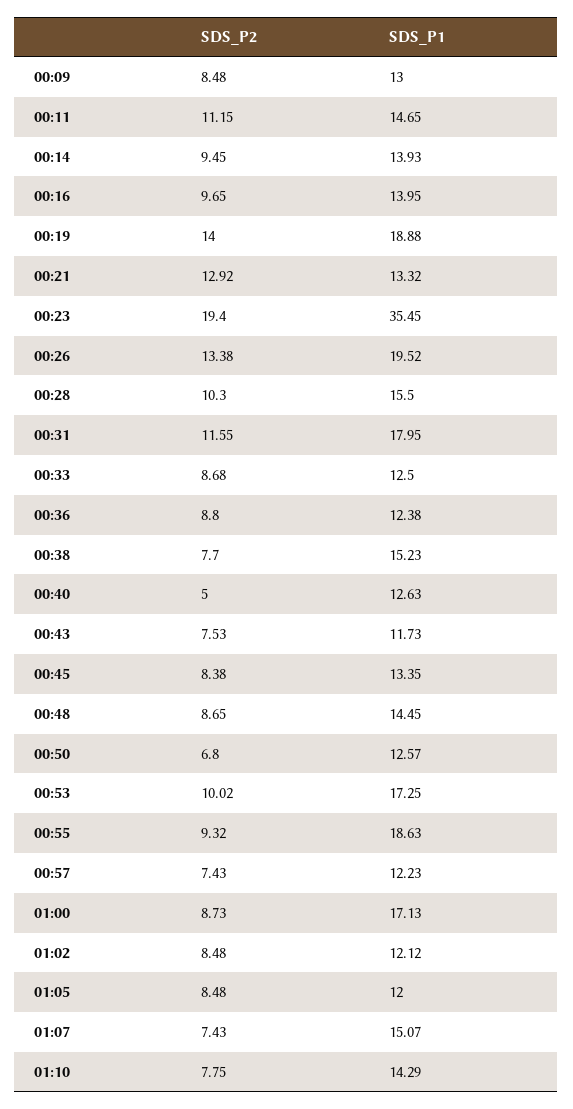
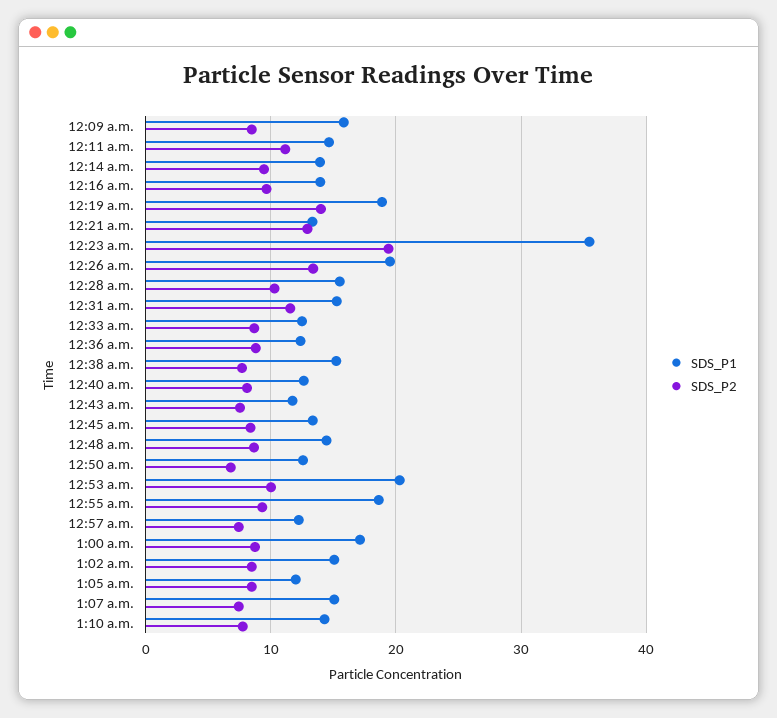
SDS_P1, 00:09: 13 -> 16
SDS_P1, 00:31: 17.95 -> 15
SDS_P2, 00:40: 5 -> 8
SDS_P1, 00:53: 17.25 -> 20
SDS_P1, 01:02: 12.12 -> 15

